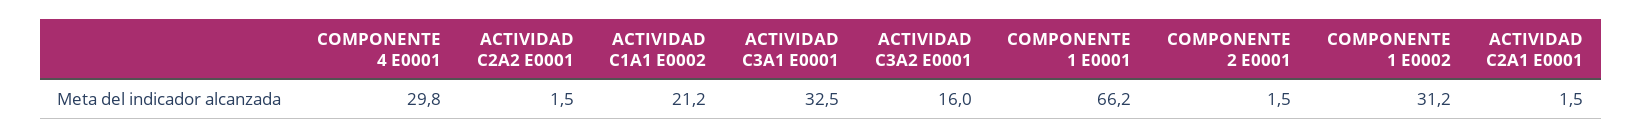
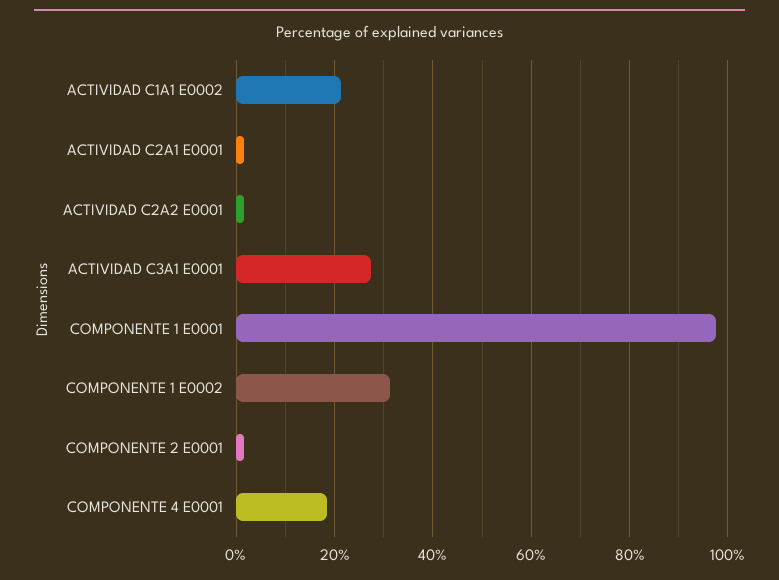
COMPONENTE 4 E0001: 29.8 -> 18
ACTIVIDAD C3A1 E0001: 32.5 -> 28
ACTIVIDAD C3A2 E0001: 16 -> none
COMPONENTE 1 E0001: 66.2 -> 98

